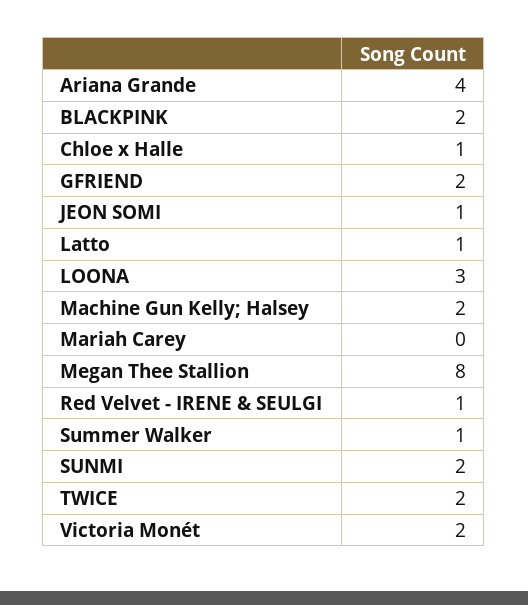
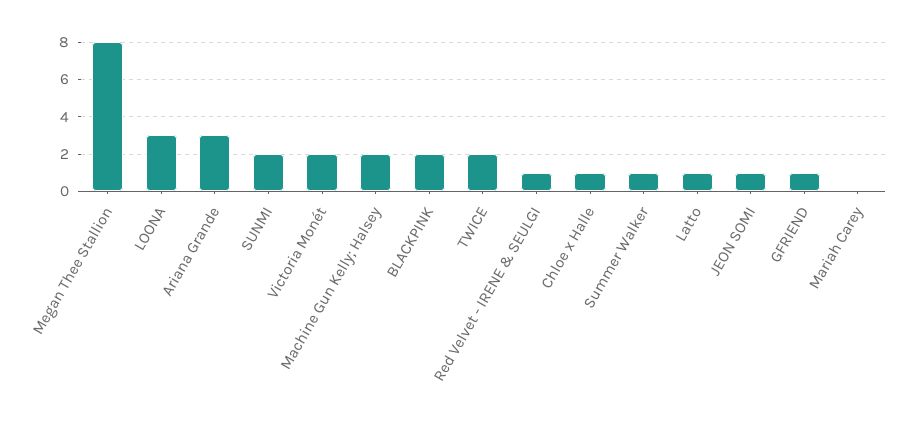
Ariana Grande: 4 -> 3
GFRIEND: 2 -> 1

